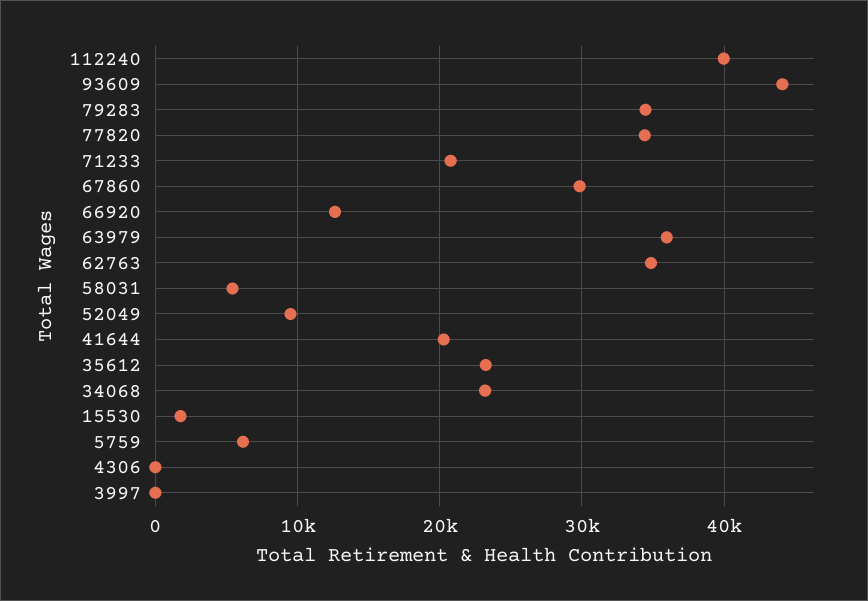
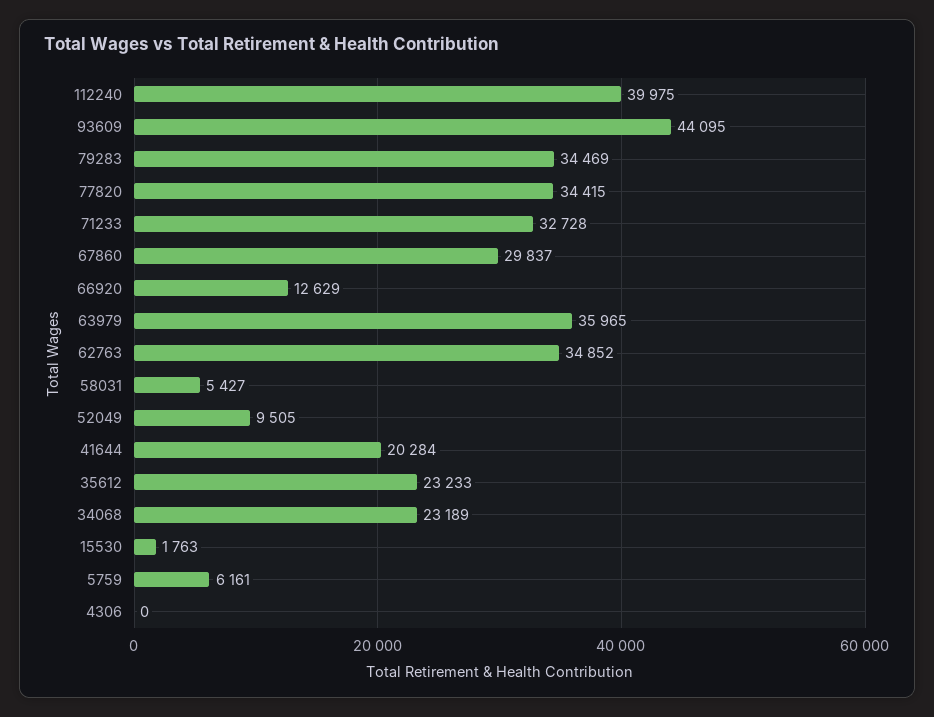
71233: 21000 -> 32728
3997: 0 -> none

